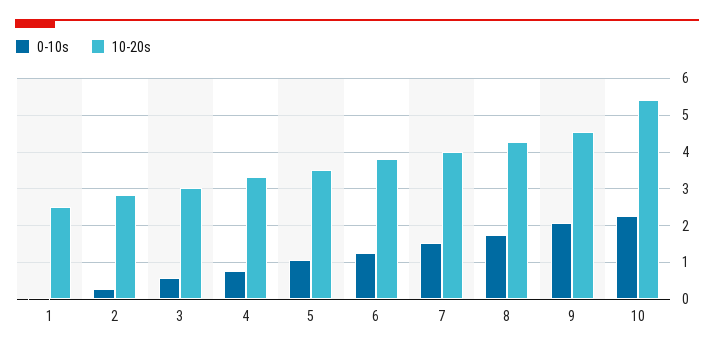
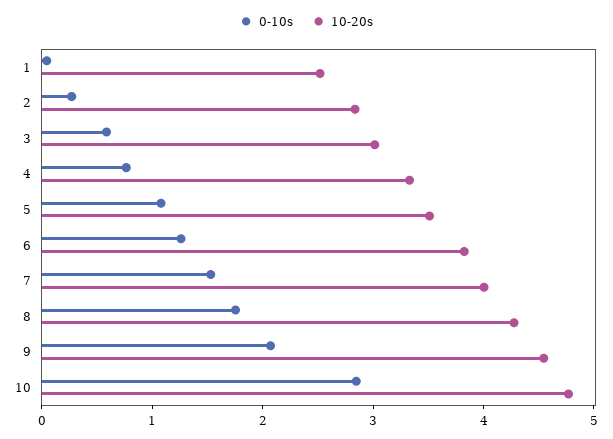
0-10s, 10: 2.2 -> 2.8
10-20s, 10: 5.4 -> 4.8

